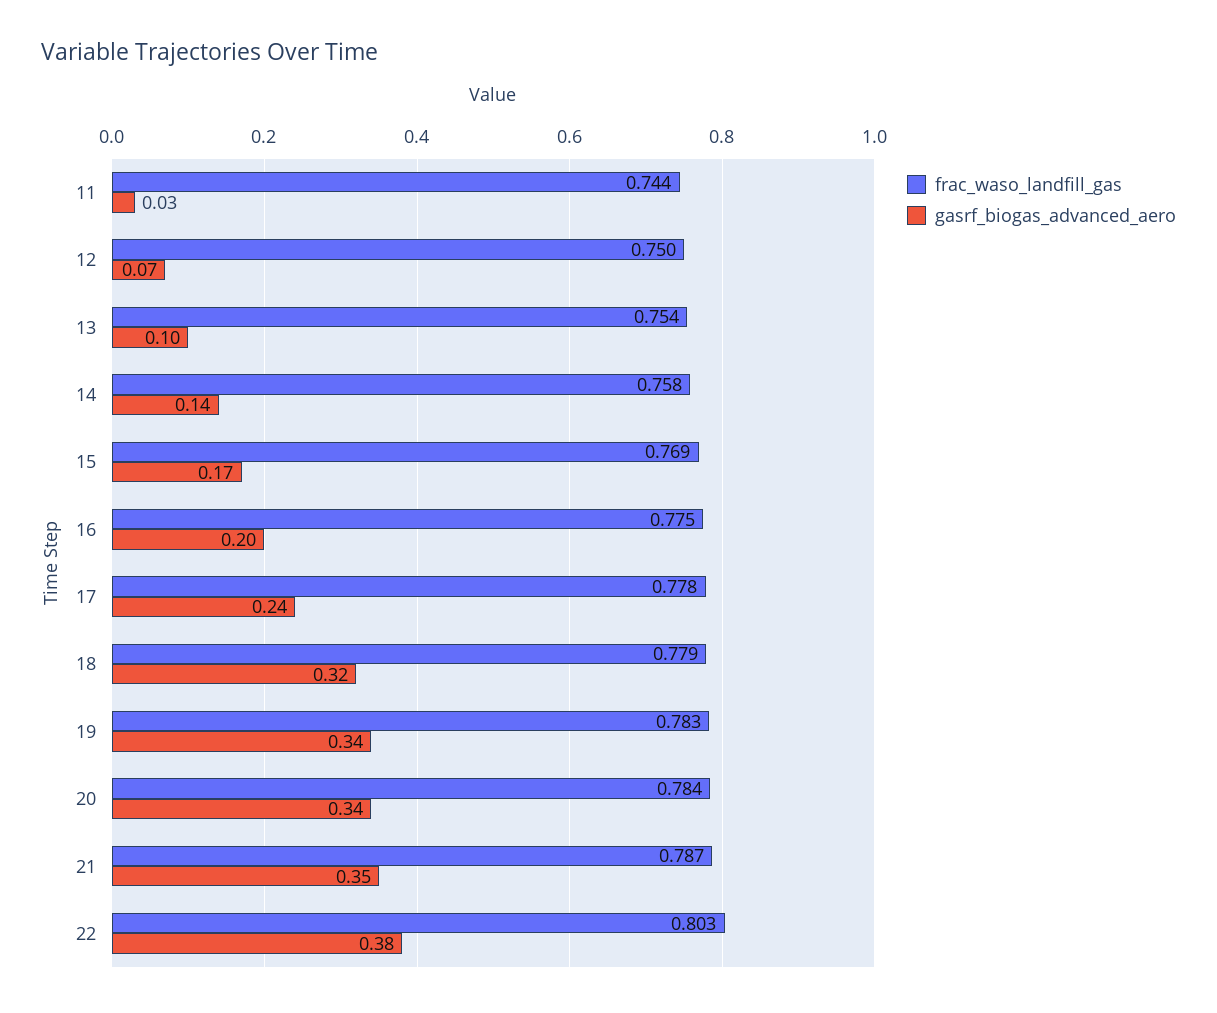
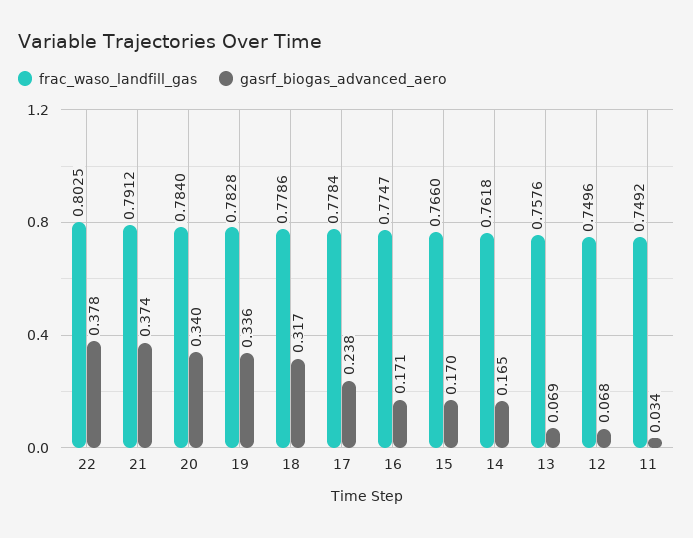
frac_waso_landfill_gas, 11: 0.744 -> 0.7492
frac_waso_landfill_gas, 13: 0.754 -> 0.7576
gasrf_biogas_advanced_aero, 13: 0.1 -> 0.069
frac_waso_landfill_gas, 14: 0.758 -> 0.7618
gasrf_biogas_advanced_aero, 14: 0.14 -> 0.165
frac_waso_landfill_gas, 15: 0.769 -> 0.766
gasrf_biogas_advanced_aero, 16: 0.2 -> 0.171
frac_waso_landfill_gas, 21: 0.787 -> 0.7912
gasrf_biogas_advanced_aero, 21: 0.35 -> 0.374

